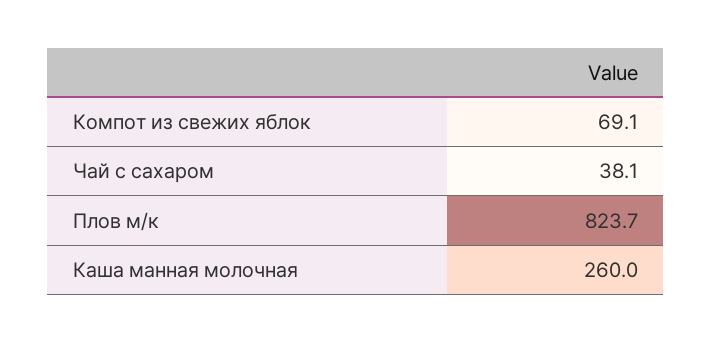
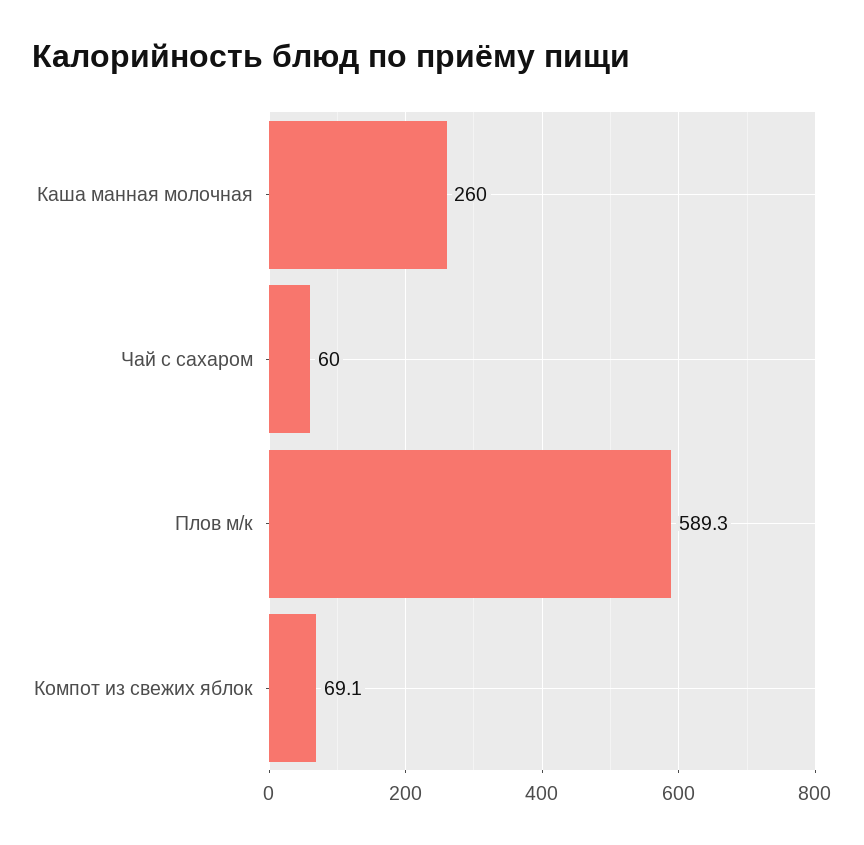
Чай с сахаром: 38.1 -> 60
Плов м/к: 823.7 -> 589.3

